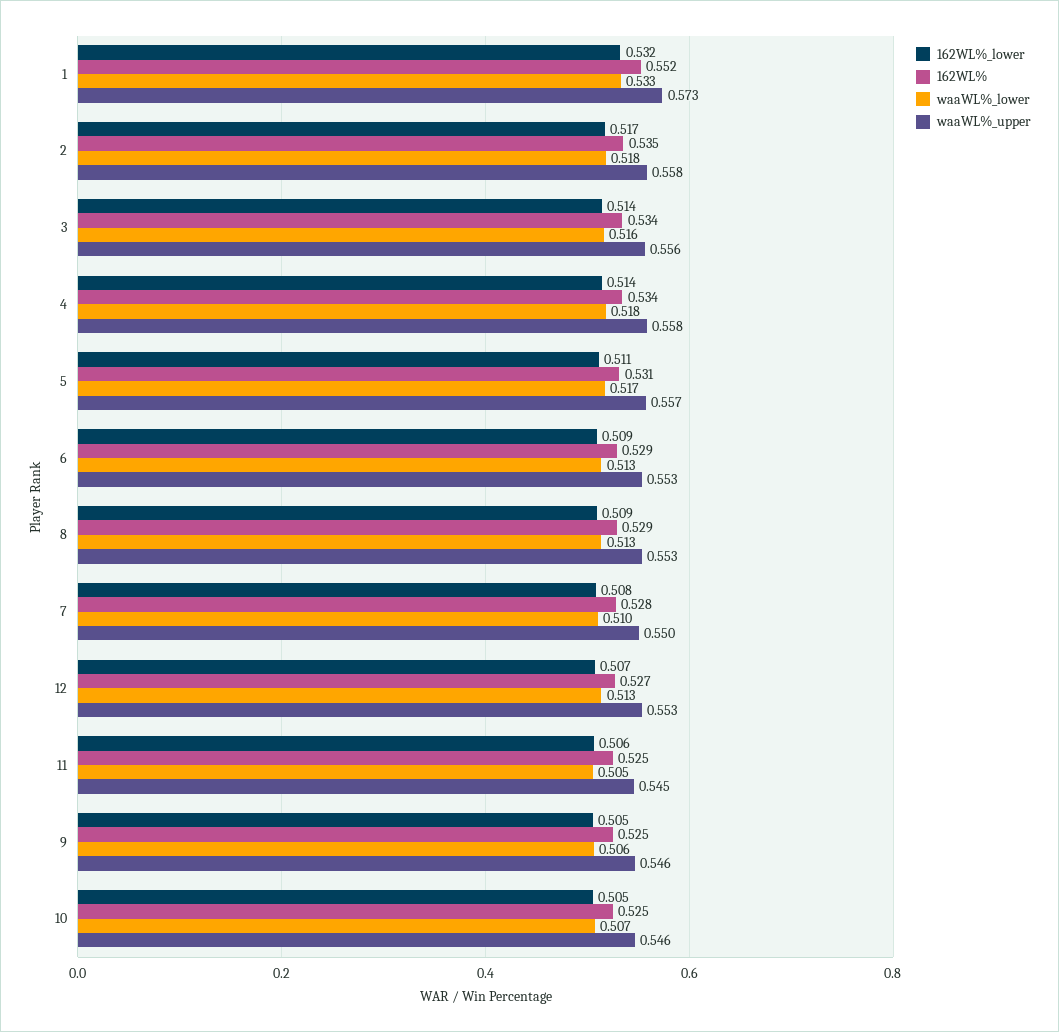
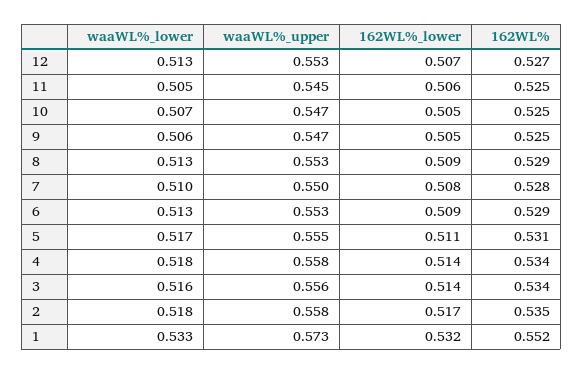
waaWL%_upper, 5: 0.557 -> 0.555
waaWL%_upper, 9: 0.546 -> 0.547
waaWL%_upper, 10: 0.546 -> 0.547

